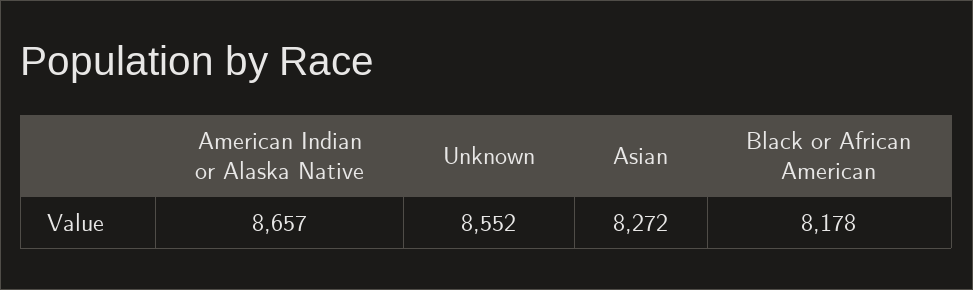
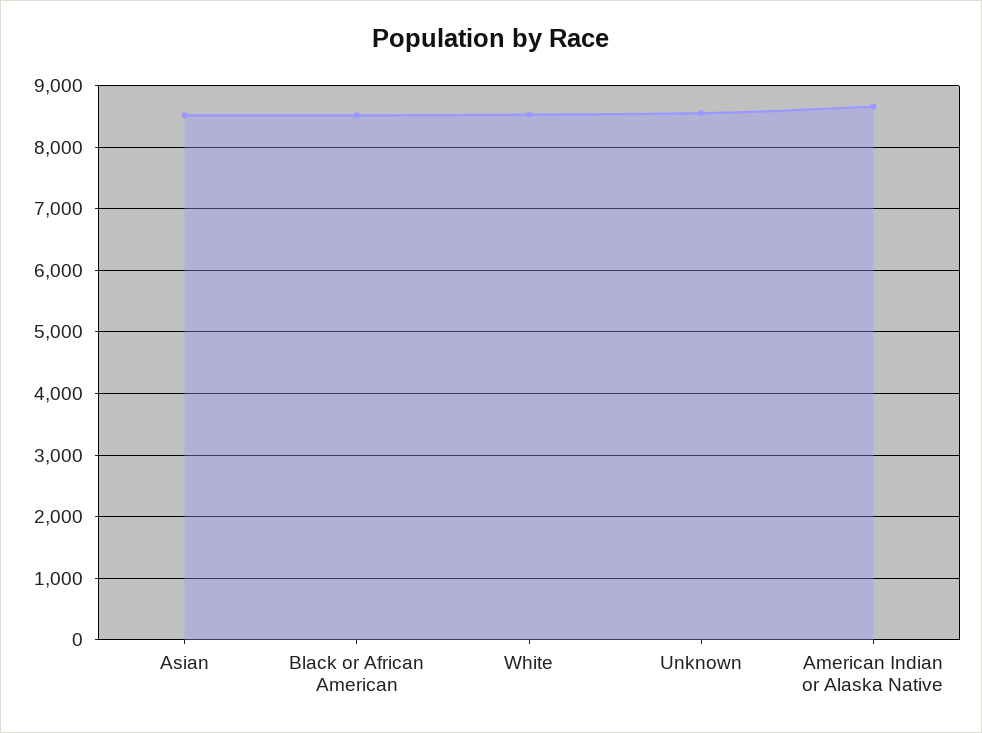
Asian: 8272 -> 8500
Black or African American: 8178 -> 8500
White: none -> 8500

